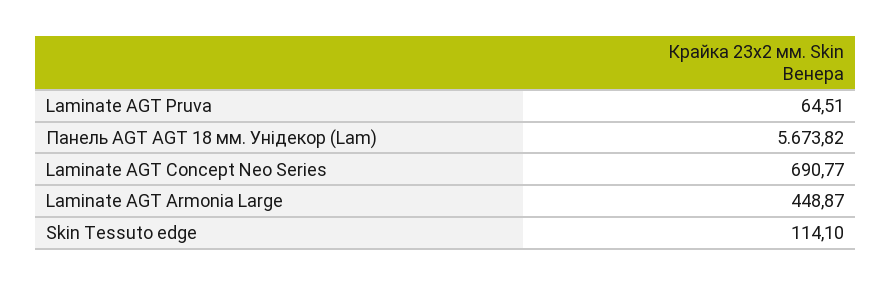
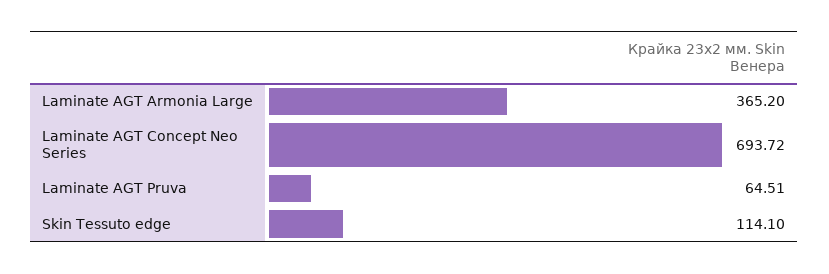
Панель AGT AGT 18 мм. Унідекор (Lam): 5673.82 -> none
Laminate AGT Concept Neo Series: 690.77 -> 693.72
Laminate AGT Armonia Large: 448.87 -> 365.2

